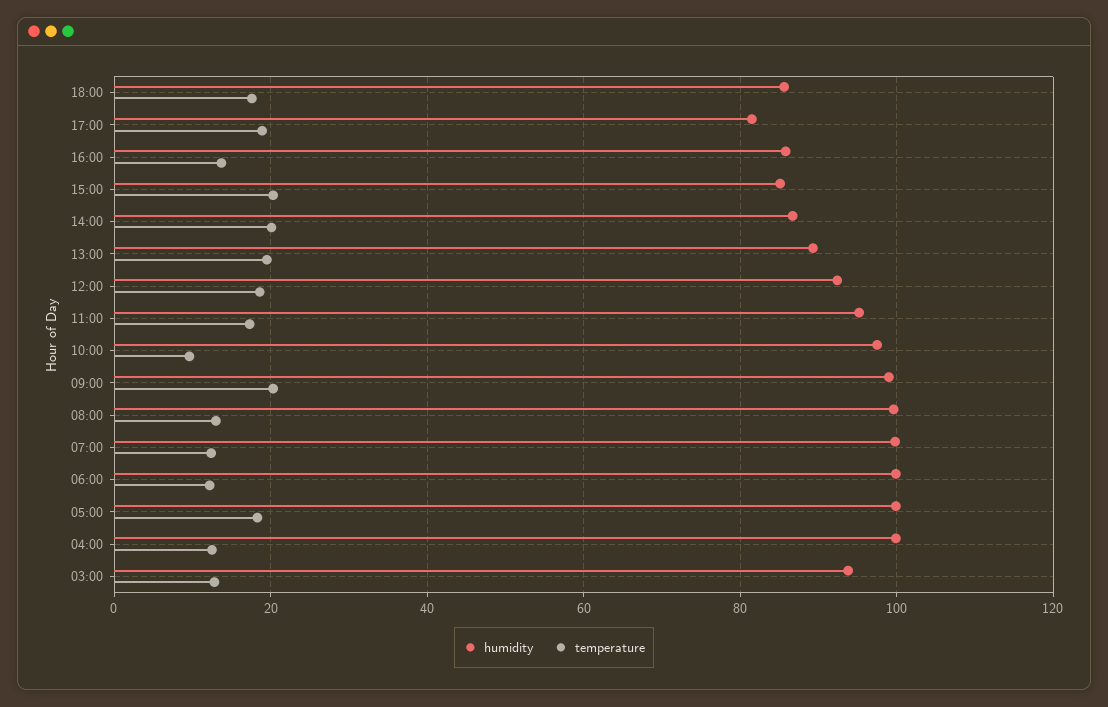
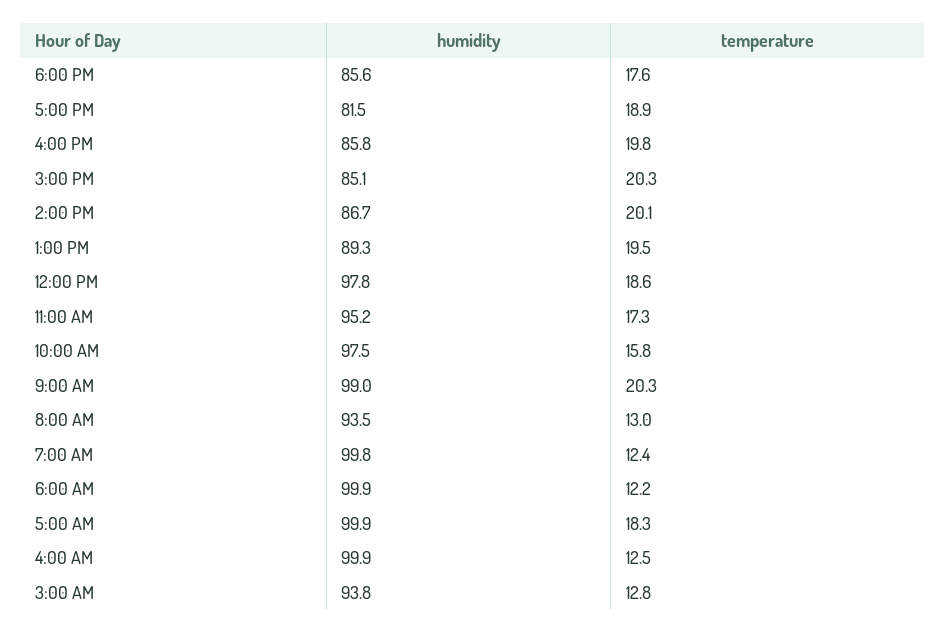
temperature, 16:00: 14 -> 19.8
humidity, 12:00: 92 -> 97.8
temperature, 10:00: 10 -> 15.8
humidity, 08:00: 100 -> 93.5

